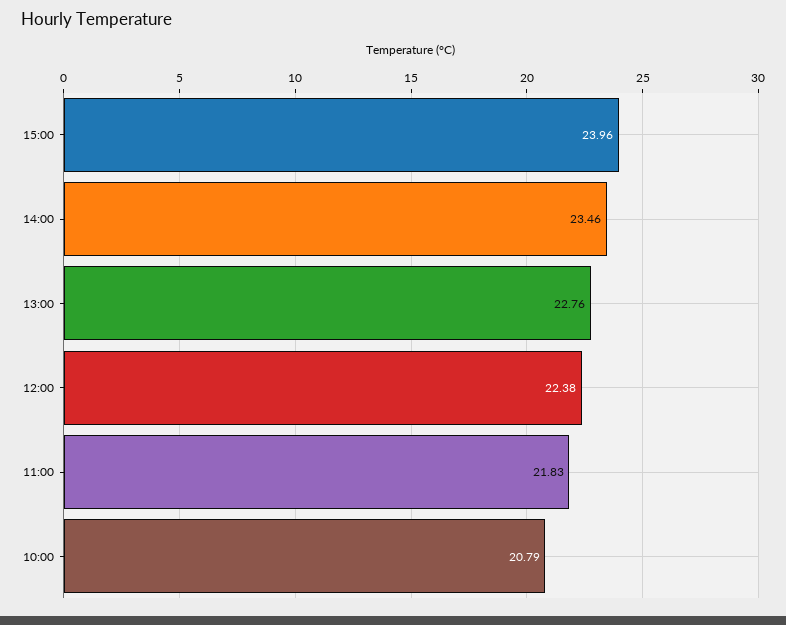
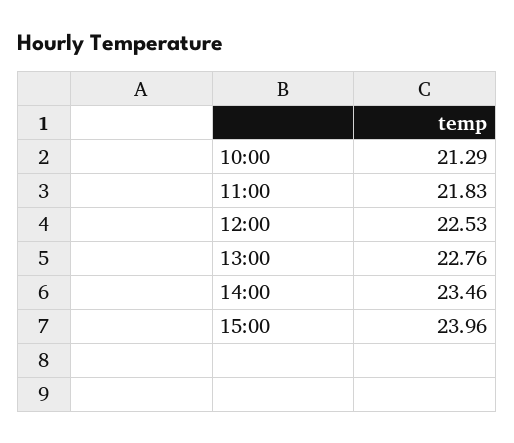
12:00: 22.38 -> 22.53
10:00: 20.79 -> 21.29

